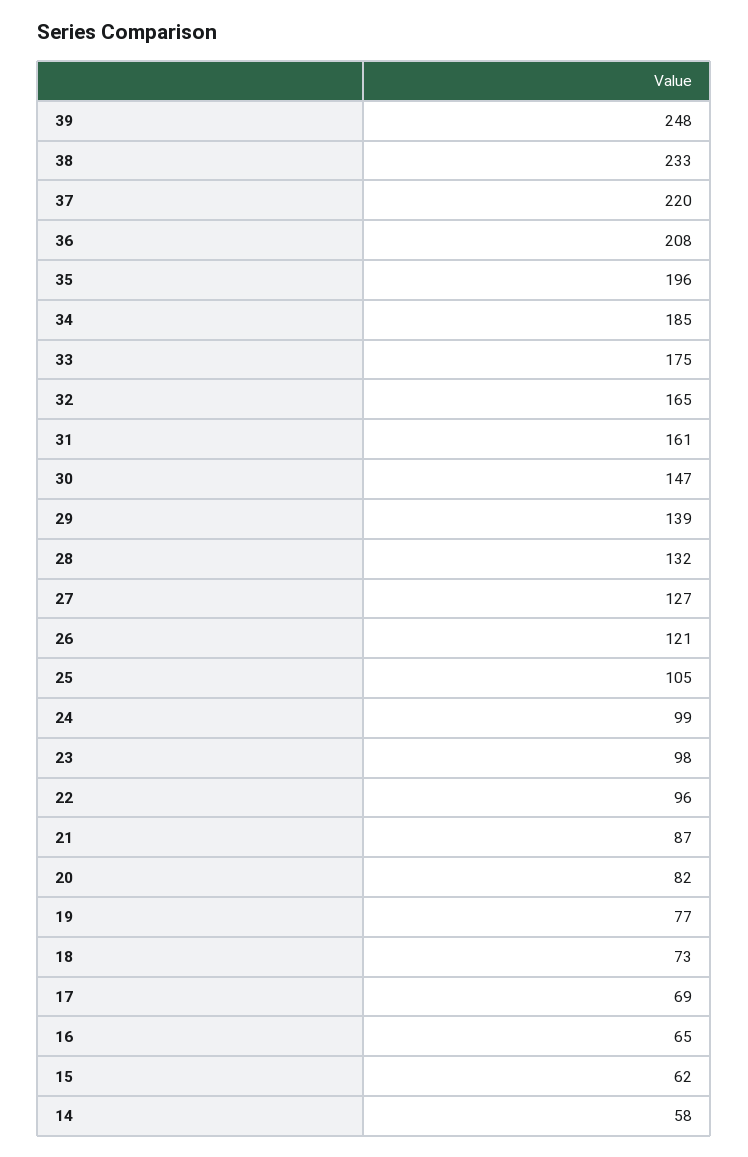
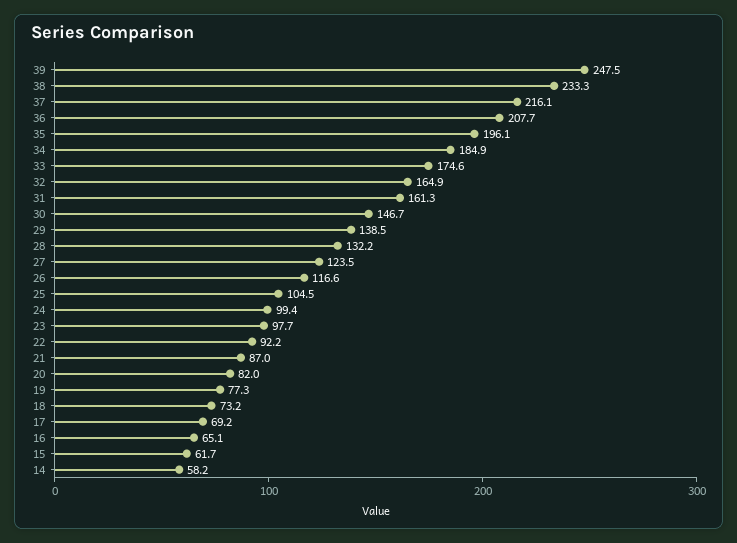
37: 220 -> 216.1
27: 127 -> 123.5
26: 121 -> 116.6
22: 96 -> 92.2

